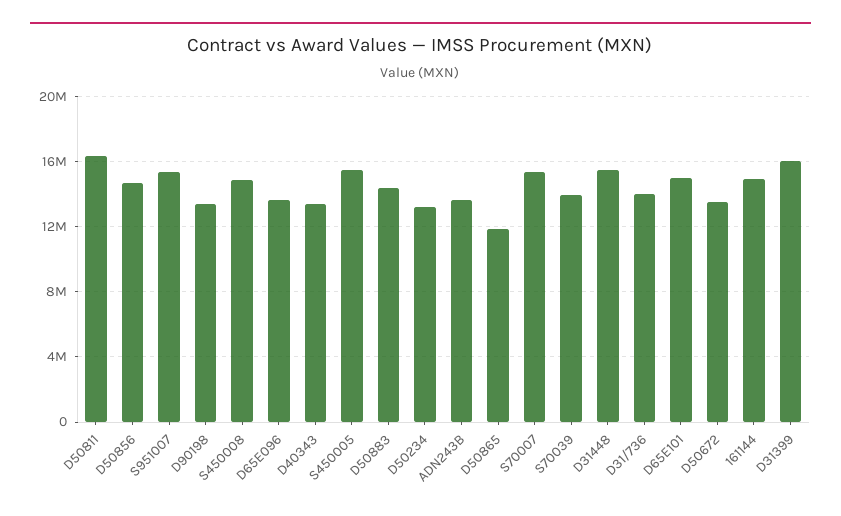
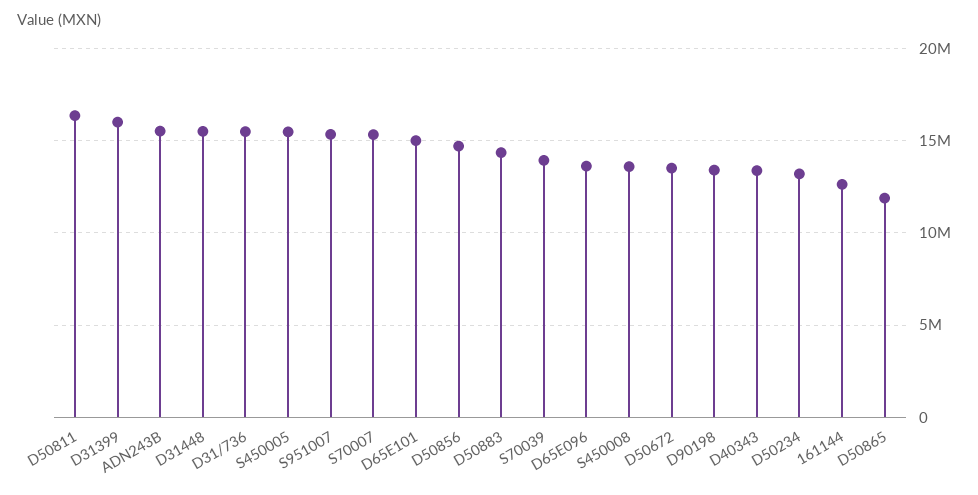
S450008: 15000000 -> 13500000
ADN243B: 13500000 -> 15500000
D31/736: 14000000 -> 15500000
161144: 15000000 -> 12500000

